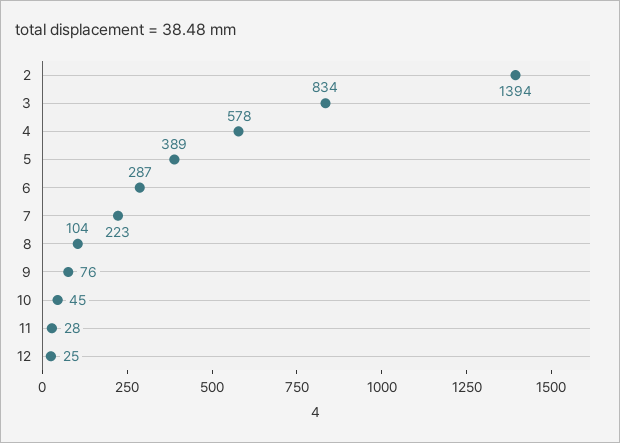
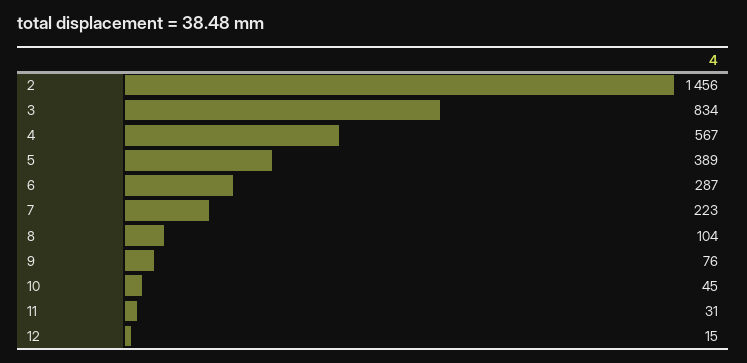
2: 1394 -> 1456
4: 578 -> 567
11: 28 -> 31
12: 25 -> 15

